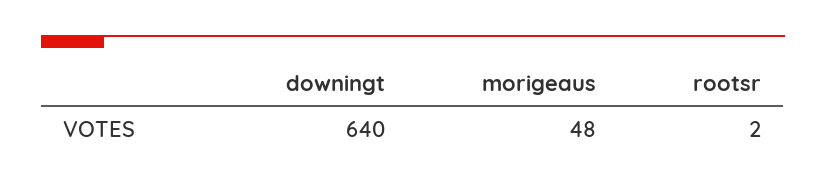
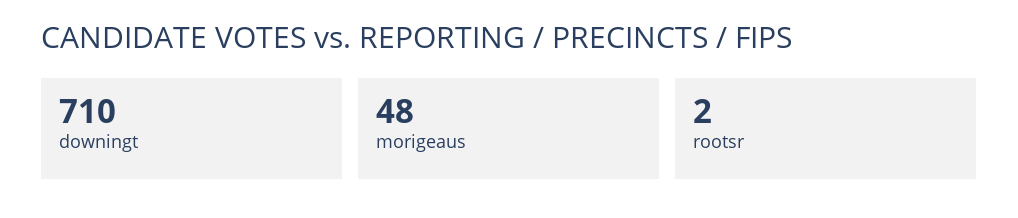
downingt: 640 -> 710

